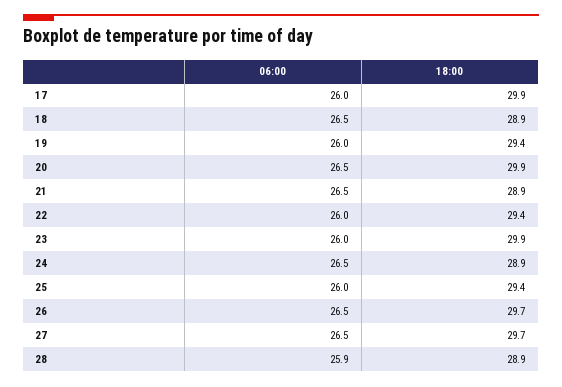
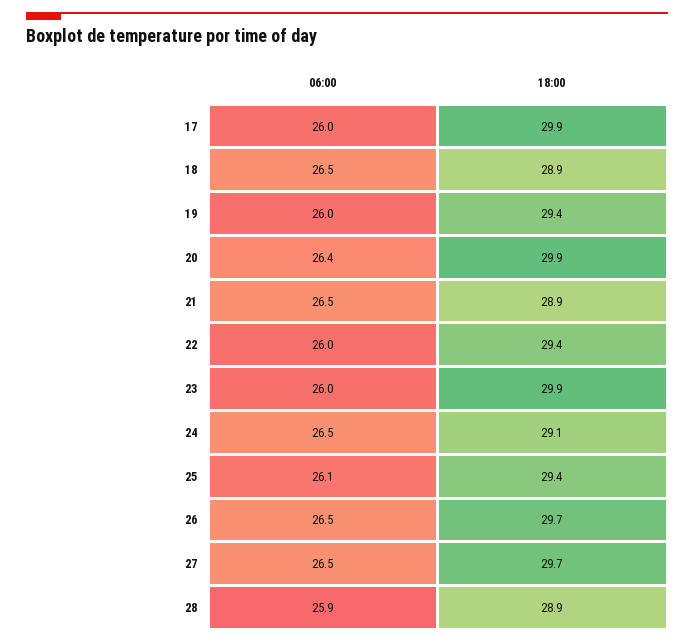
06:00, 20: 26.5 -> 26.4
18:00, 24: 28.9 -> 29.1
06:00, 25: 26 -> 26.1

